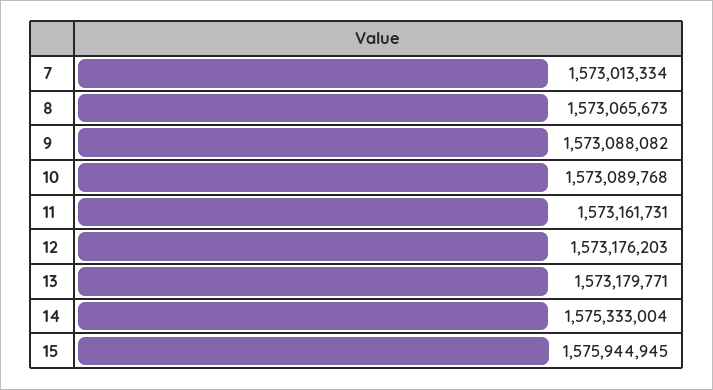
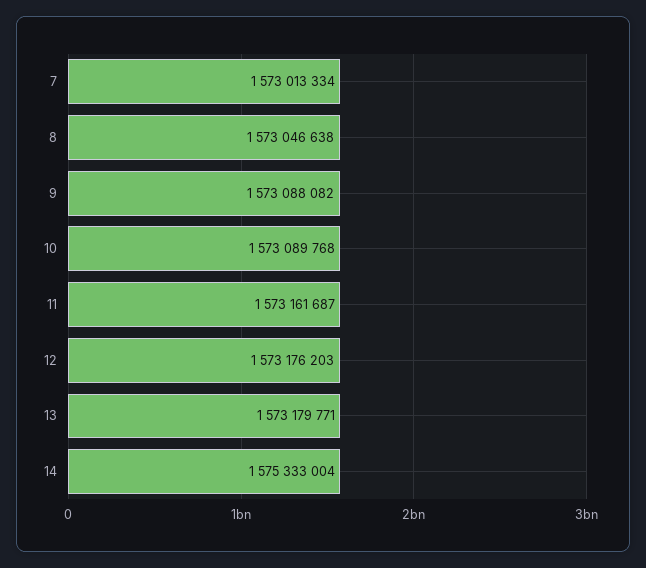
8: 1573065673 -> 1573046638
11: 1573161731 -> 1573161687
15: 1575944945 -> none

